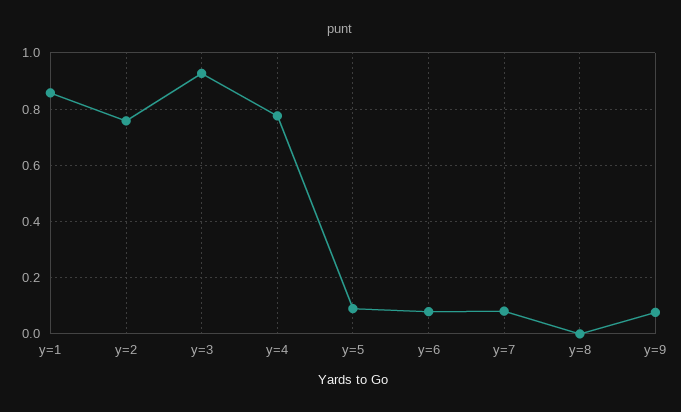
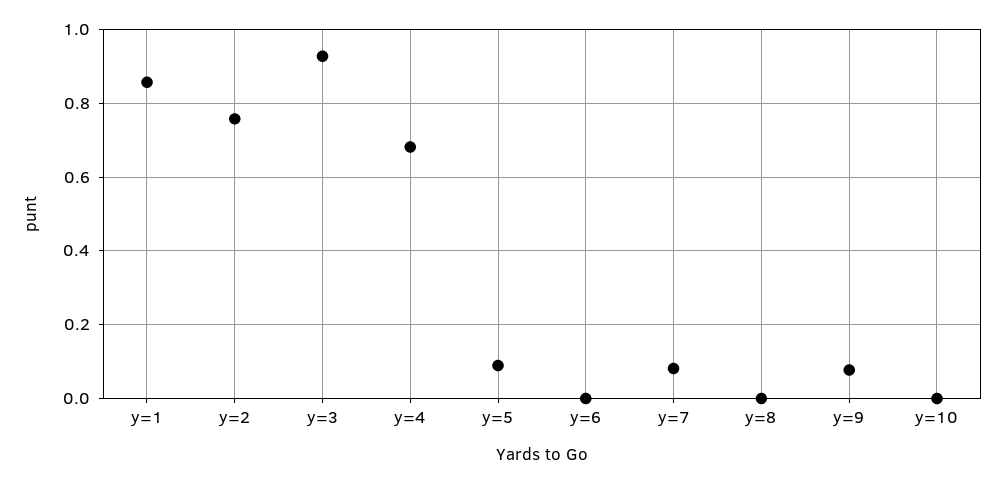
y=4: 0.775 -> 0.68
y=6: 0.075 -> 0
y=10: none -> 0

